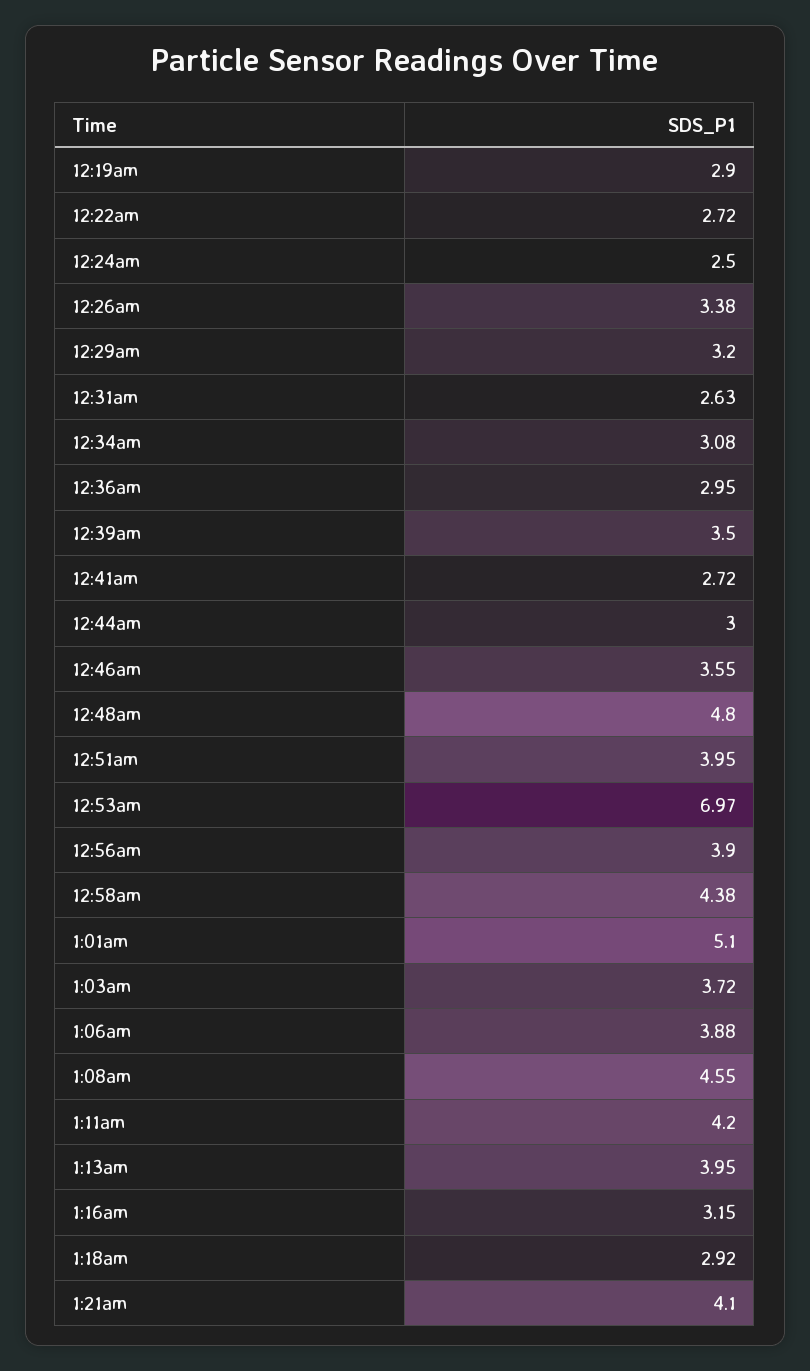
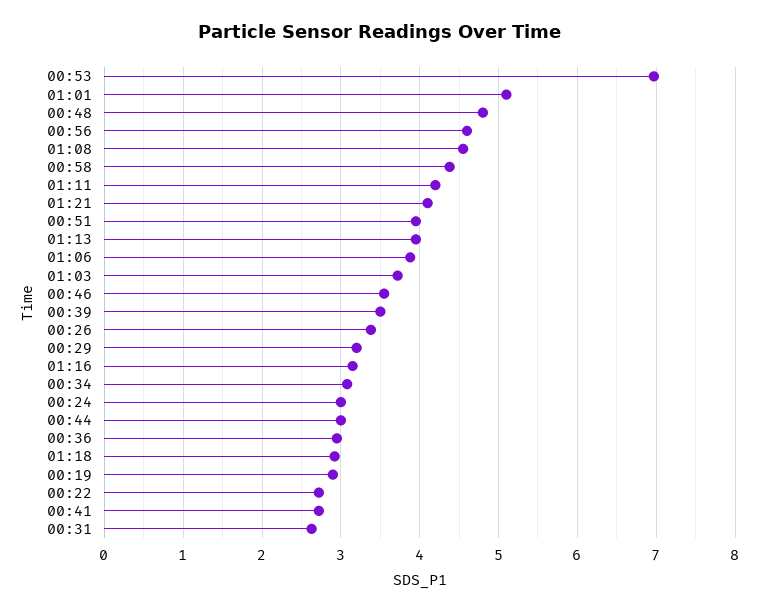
12:24am: 2.5 -> 3
12:56am: 3.9 -> 4.6

